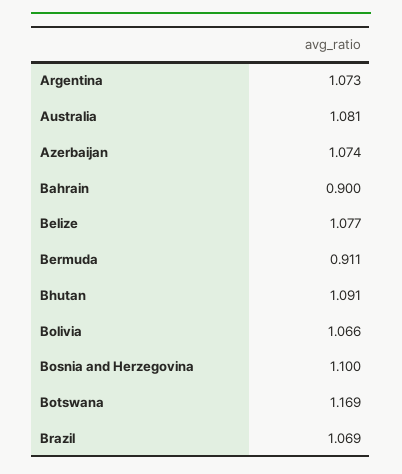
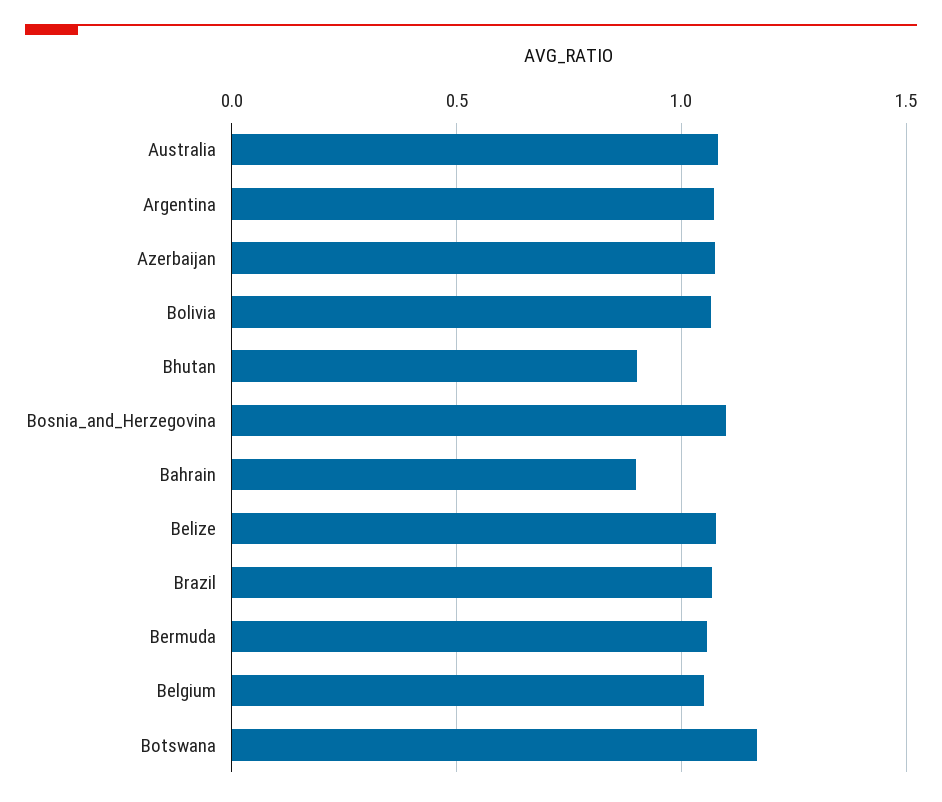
Bermuda: 0.911 -> 1.05
Bhutan: 1.091 -> 0.9
Belgium: none -> 1.05

